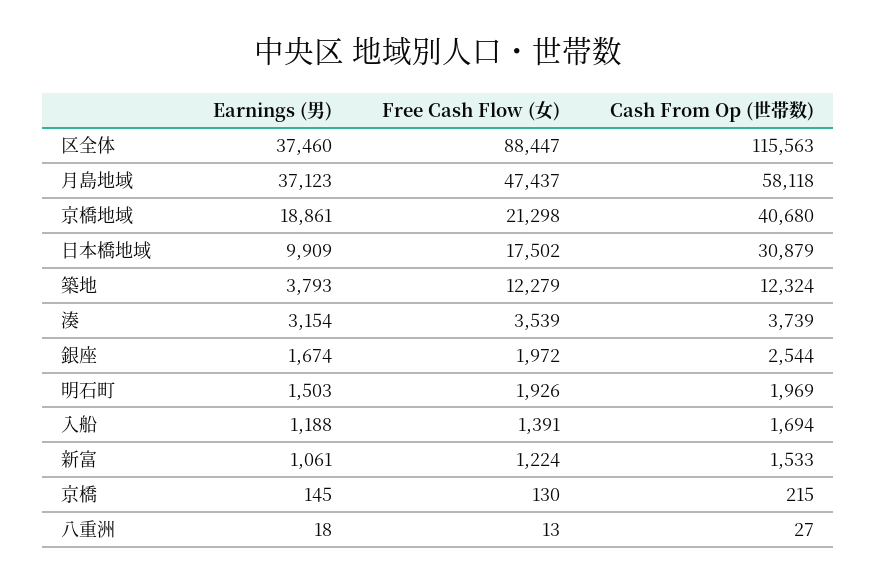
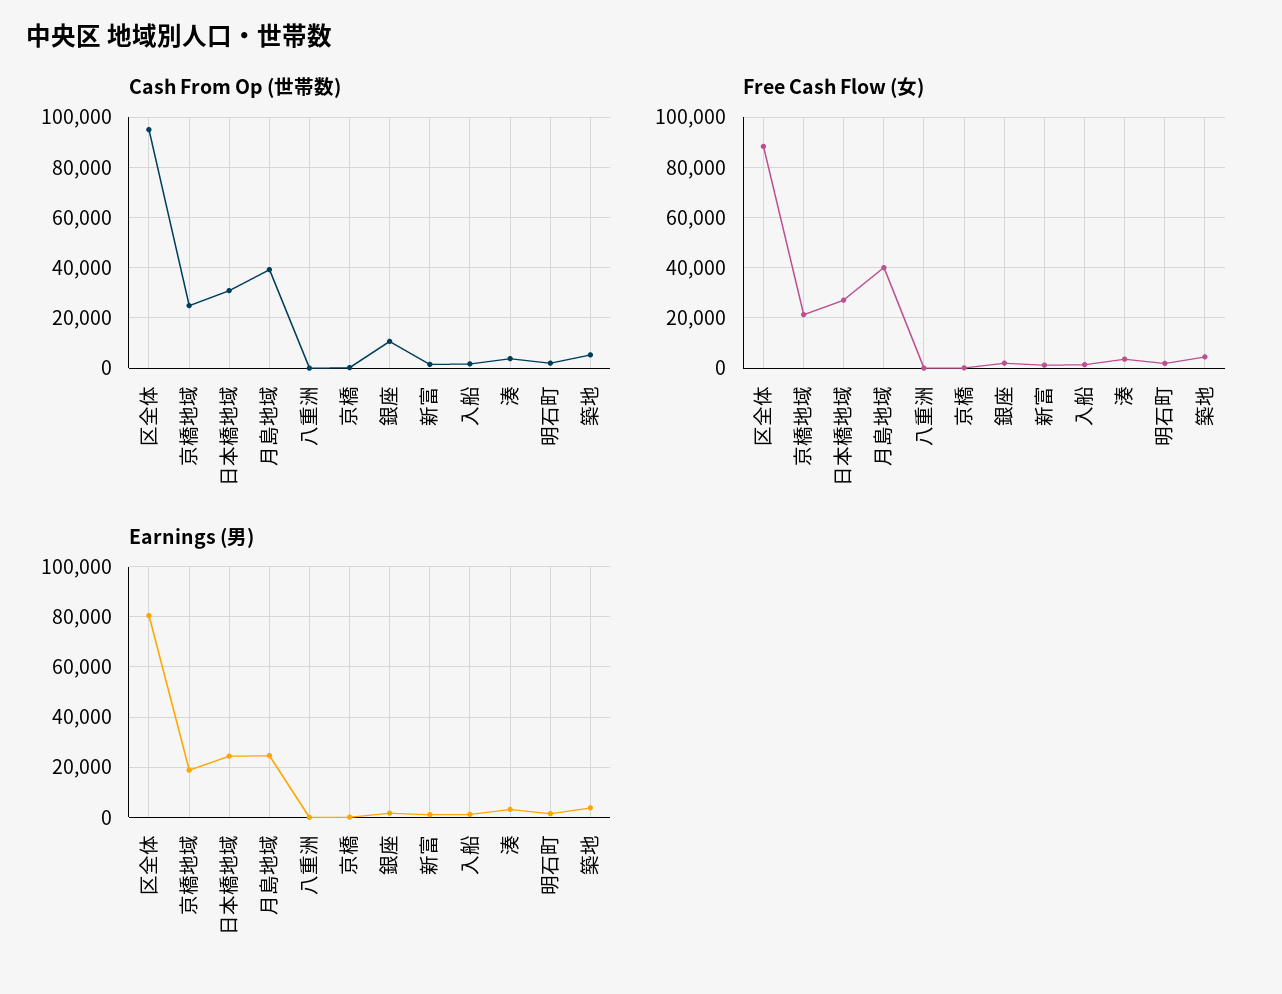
Earnings (男), 区全体: 37460 -> 80000
Cash From Op (世帯数), 区全体: 115563 -> 95000
Earnings (男), 月島地域: 37123 -> 25000
Free Cash Flow (女), 月島地域: 47437 -> 40000
Cash From Op (世帯数), 月島地域: 58118 -> 40000
Cash From Op (世帯数), 京橋地域: 40680 -> 25000
Earnings (男), 日本橋地域: 9909 -> 25000
Free Cash Flow (女), 日本橋地域: 17502 -> 27500
Free Cash Flow (女), 築地: 12279 -> 5000
Cash From Op (世帯数), 築地: 12324 -> 5000
Cash From Op (世帯数), 銀座: 2544 -> 10000

